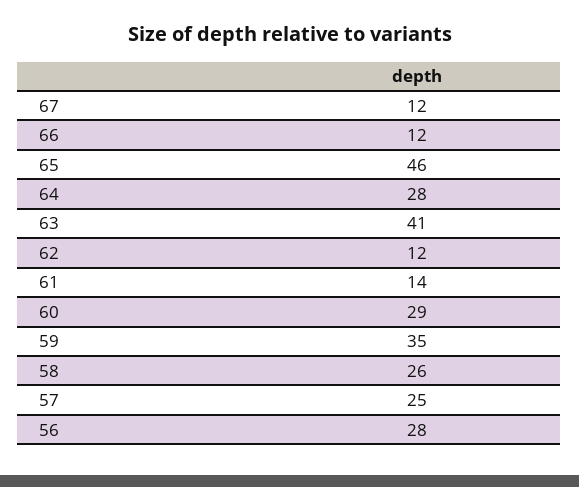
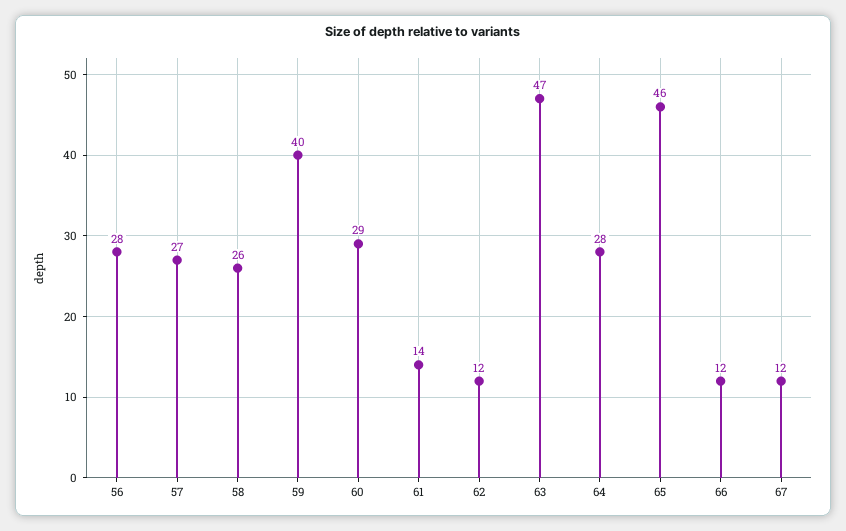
63: 41 -> 47
59: 35 -> 40
57: 25 -> 27

